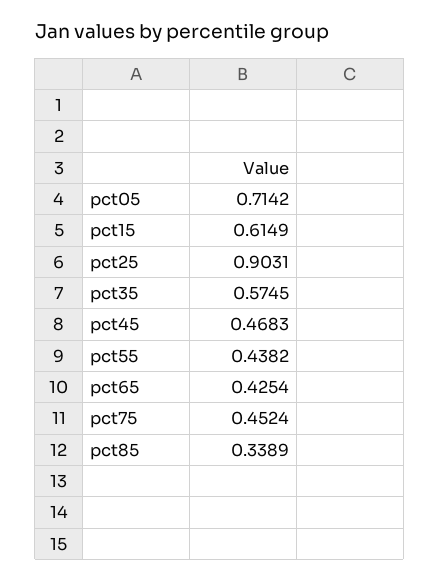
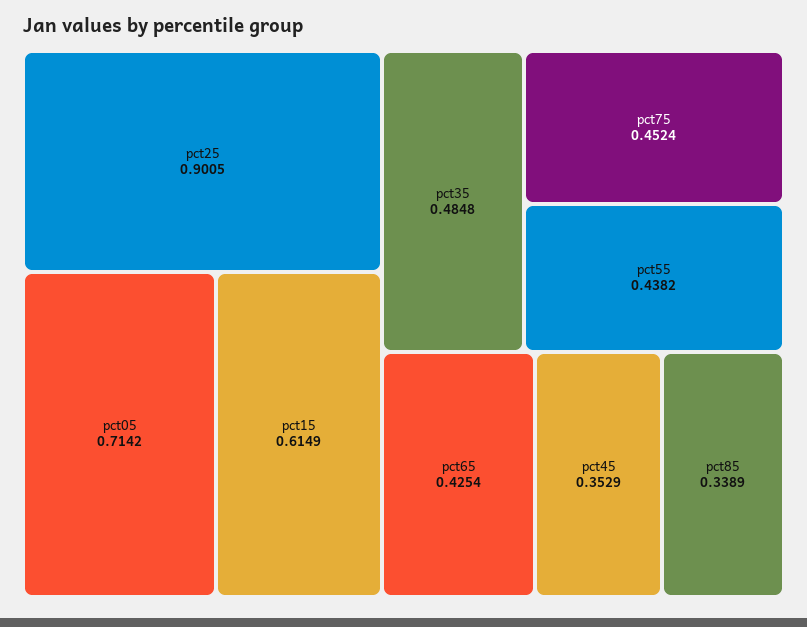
pct25: 0.9031 -> 0.9005
pct35: 0.5745 -> 0.4848
pct45: 0.4683 -> 0.3529

